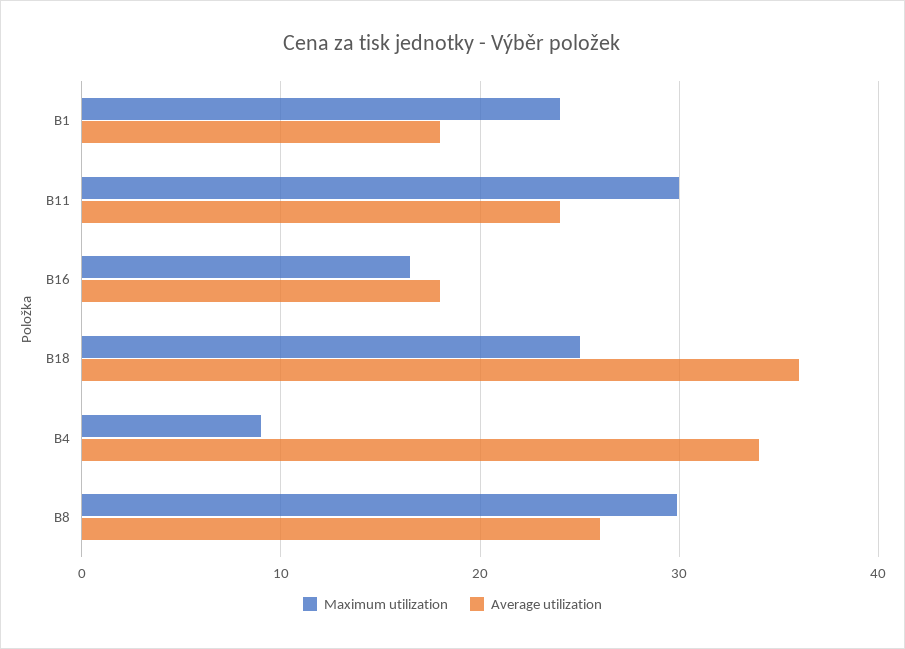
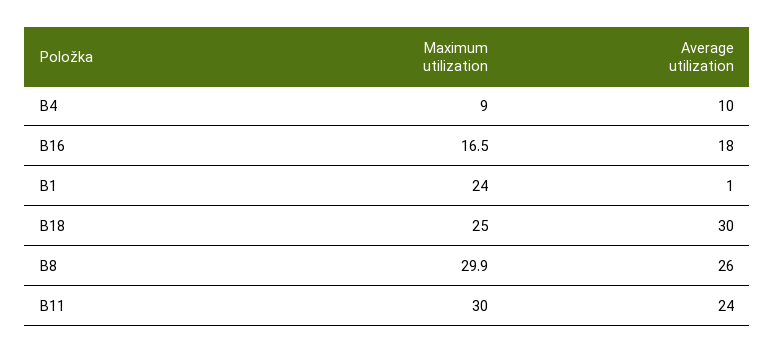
Average utilization, B1: 18 -> 1
Average utilization, B18: 36 -> 30
Average utilization, B4: 34 -> 10

